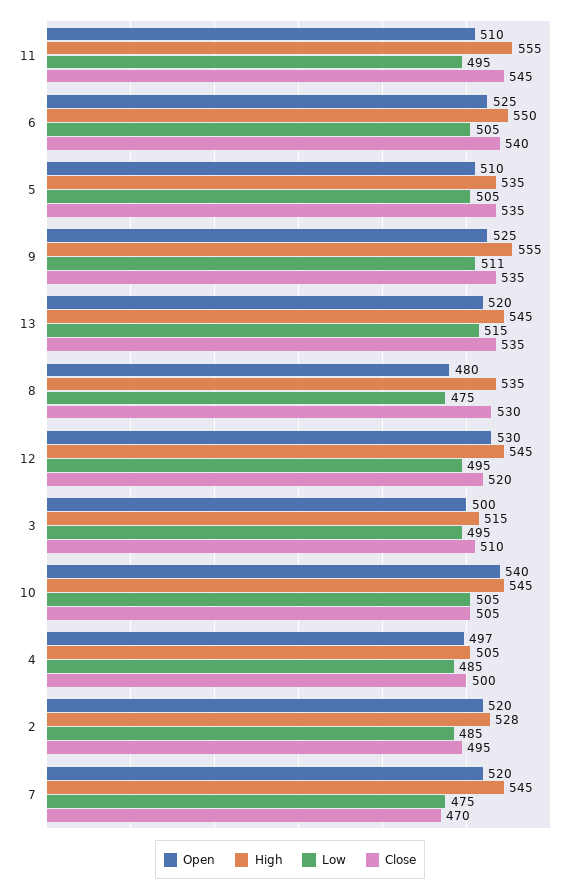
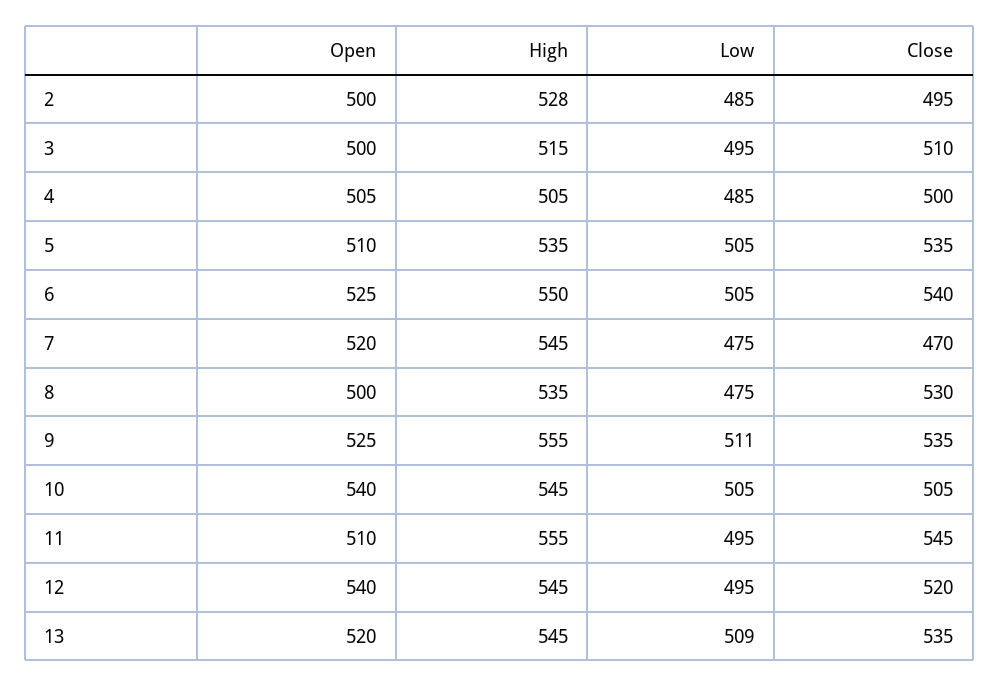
Low, 13: 515 -> 509
Open, 8: 480 -> 500
Open, 12: 530 -> 540
Open, 4: 497 -> 505
Open, 2: 520 -> 500

